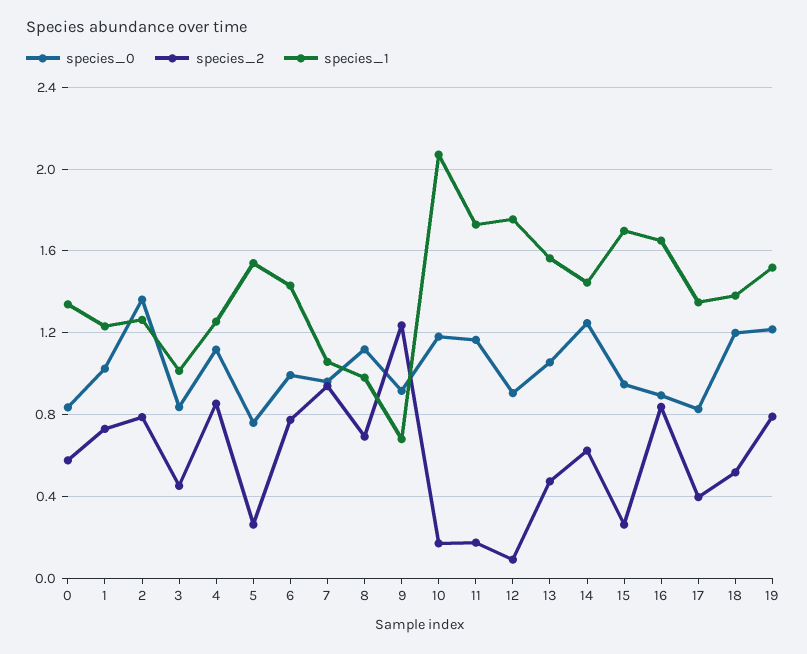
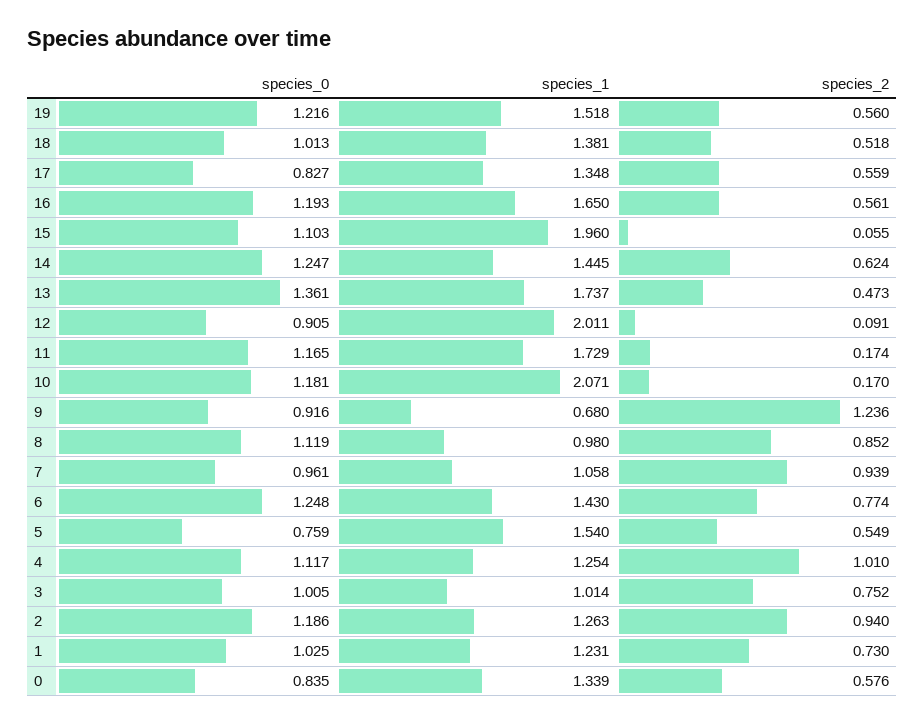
species_0, 2: 1.35 -> 1.186
species_2, 2: 0.8 -> 0.94
species_0, 3: 0.85 -> 1.005
species_2, 3: 0.45 -> 0.752
species_2, 4: 0.85 -> 1.01
species_2, 5: 0.25 -> 0.549
species_0, 6: 1 -> 1.248
species_2, 8: 0.7 -> 0.852
species_1, 12: 1.75 -> 2.011
species_0, 13: 1.05 -> 1.361
species_1, 13: 1.55 -> 1.737
species_0, 15: 0.95 -> 1.103
species_2, 15: 0.25 -> 0.055
species_1, 15: 1.7 -> 1.96
species_0, 16: 0.9 -> 1.193
species_2, 16: 0.85 -> 0.561
species_2, 17: 0.4 -> 0.559
species_0, 18: 1.2 -> 1.013
species_2, 19: 0.8 -> 0.56

